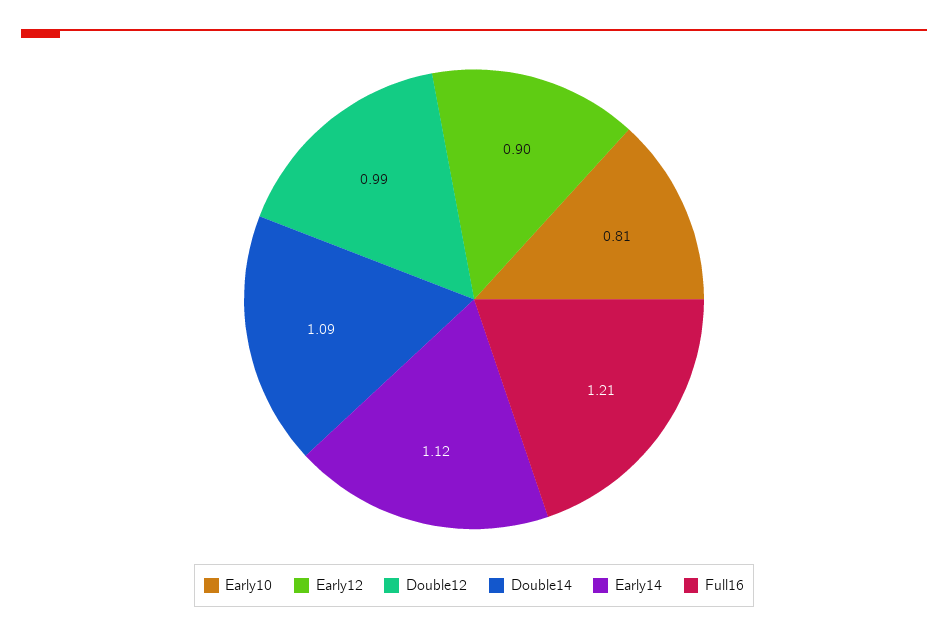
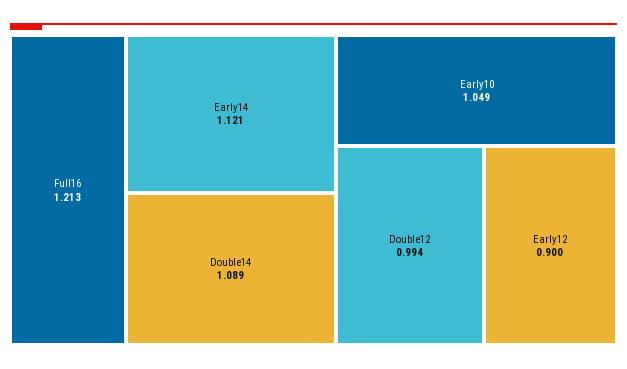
Early10: 0.81 -> 1.049

